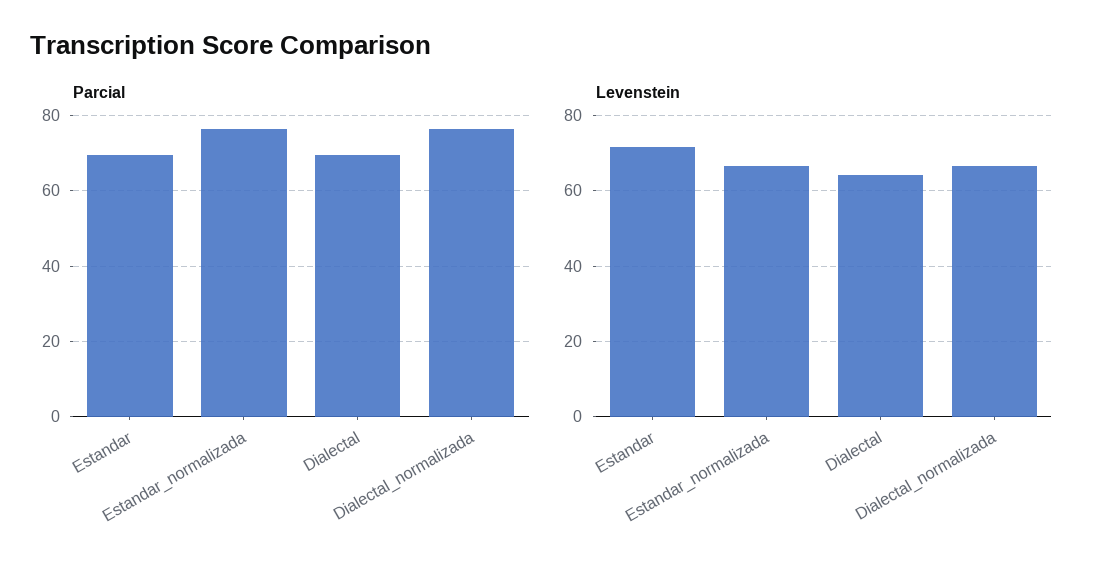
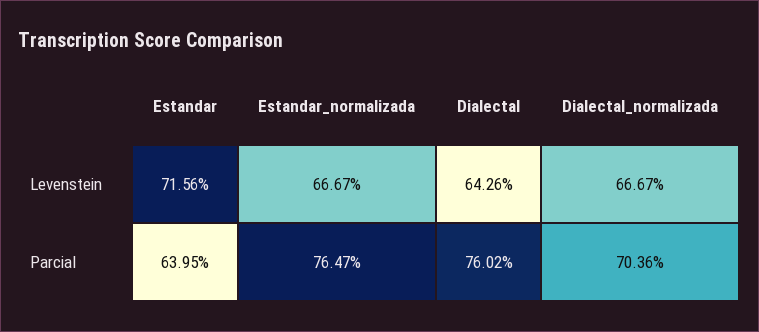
Parcial, Estandar: 70 -> 63.95
Parcial, Dialectal: 70 -> 76.02
Parcial, Dialectal_normalizada: 76 -> 70.36

